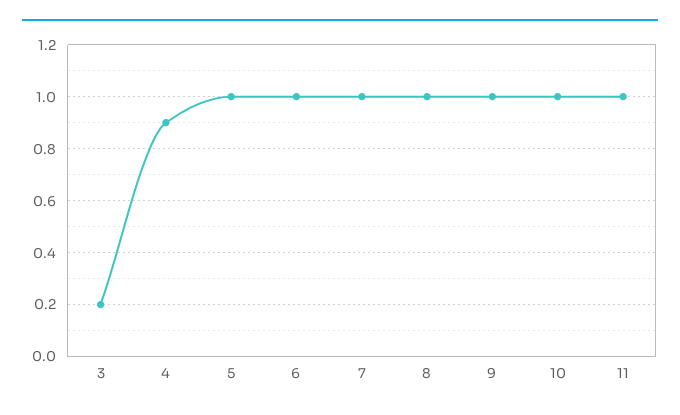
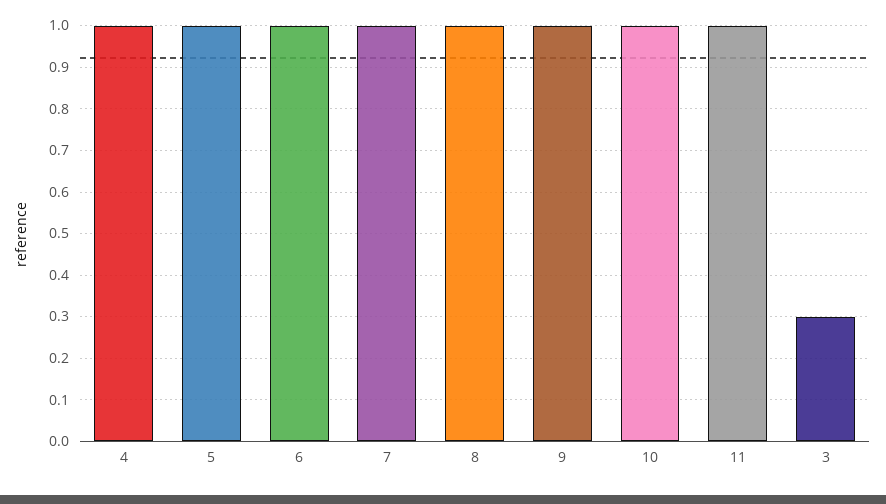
3: 0.2 -> 0.3
4: 0.9 -> 1

